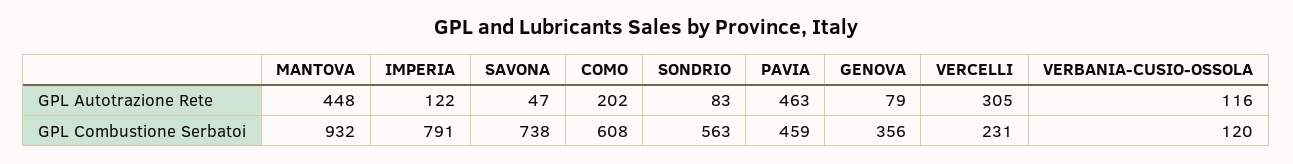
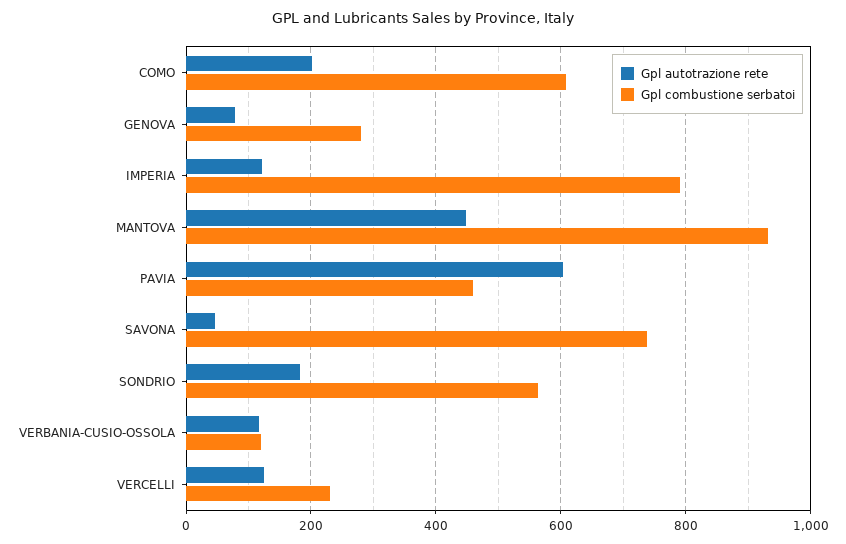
GPL Autotrazione Rete, SONDRIO: 83 -> 180
GPL Autotrazione Rete, PAVIA: 463 -> 600
GPL Autotrazione Rete, VERCELLI: 305 -> 120
GPL Combustione Serbatoi, GENOVA: 356 -> 280

